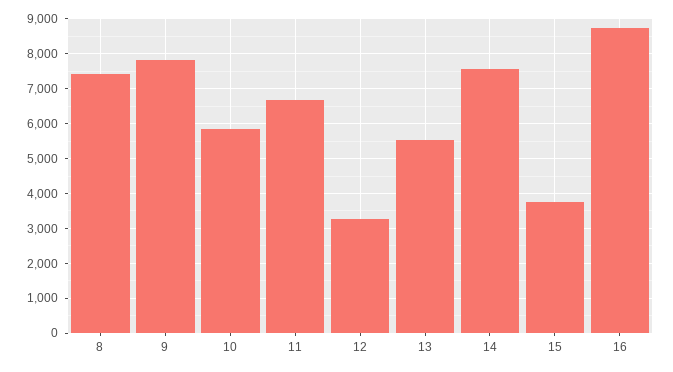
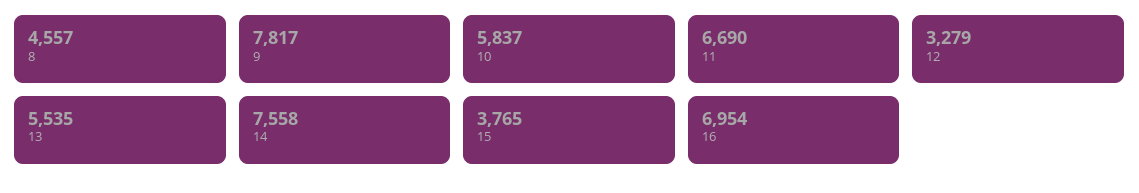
8: 7400 -> 4557
16: 8800 -> 6954

